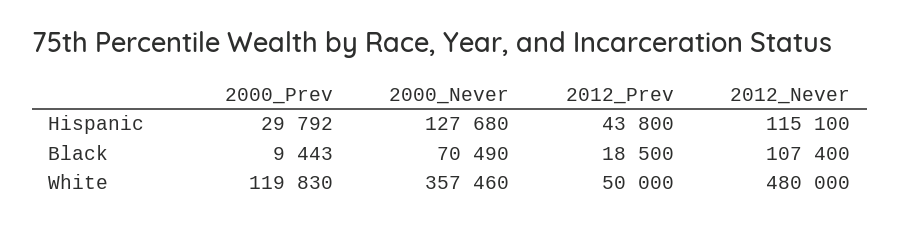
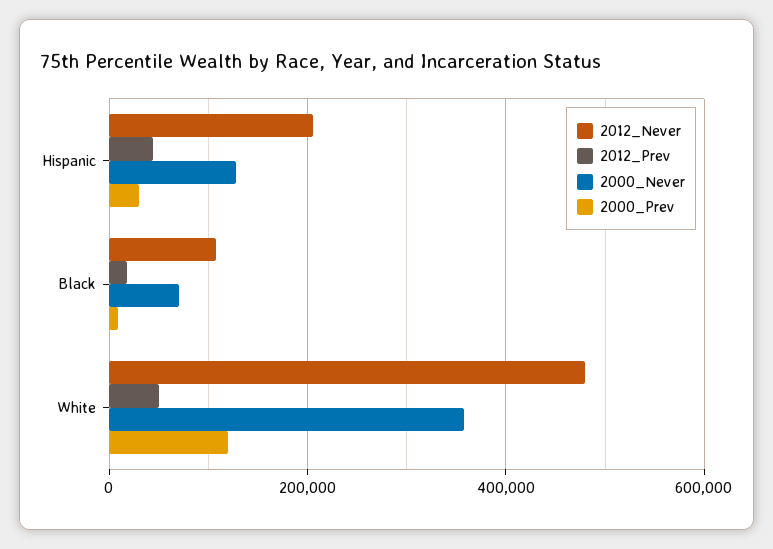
2012_Never, Hispanic: 115100 -> 200000

